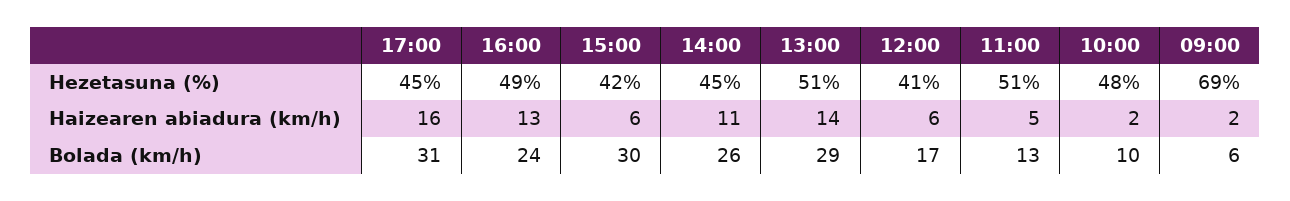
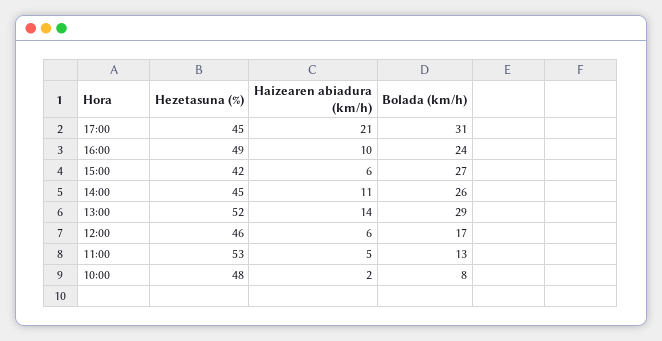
13:00, Hezetasuna (%): 51 -> 52
12:00, Hezetasuna (%): 41 -> 46
11:00, Hezetasuna (%): 51 -> 53
09:00, Hezetasuna (%): 69 -> none
17:00, Haizearen abiadura (km/h): 16 -> 21
16:00, Haizearen abiadura (km/h): 13 -> 10
09:00, Haizearen abiadura (km/h): 2 -> none
15:00, Bolada (km/h): 30 -> 27
10:00, Bolada (km/h): 10 -> 8
09:00, Bolada (km/h): 6 -> none

